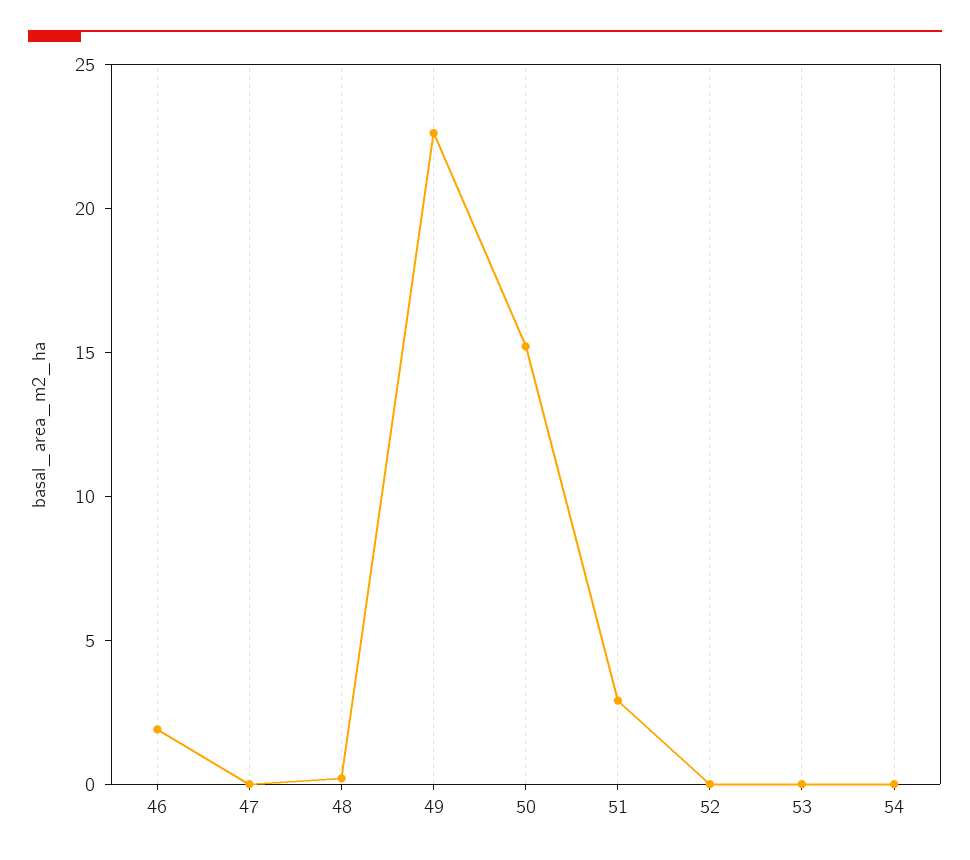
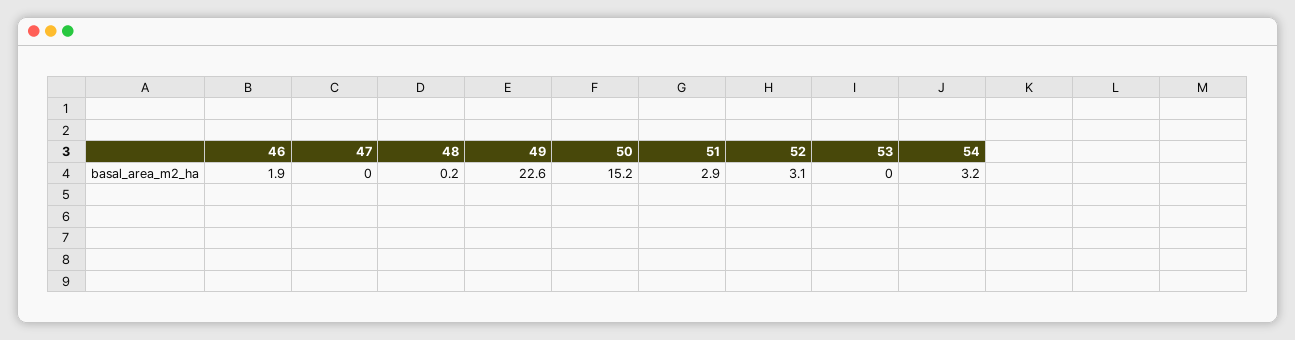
52: 0 -> 3.1
54: 0 -> 3.2

